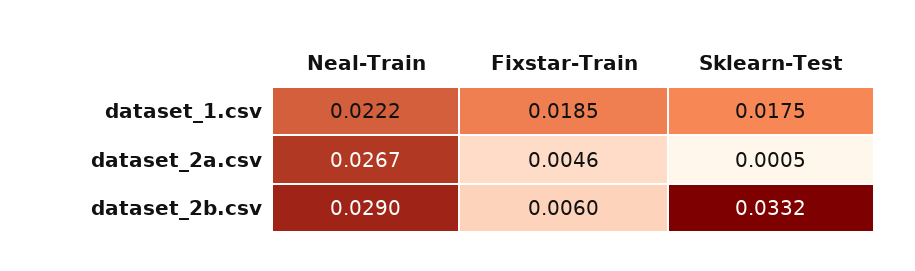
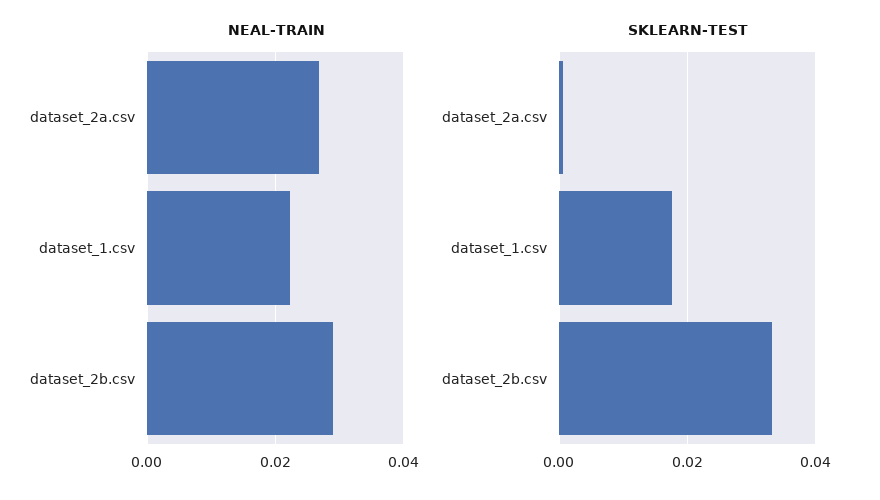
Fixstar-Train, dataset_1.csv: 0.0185 -> none
Fixstar-Train, dataset_2a.csv: 0.0046 -> none
Fixstar-Train, dataset_2b.csv: 0.006 -> none

